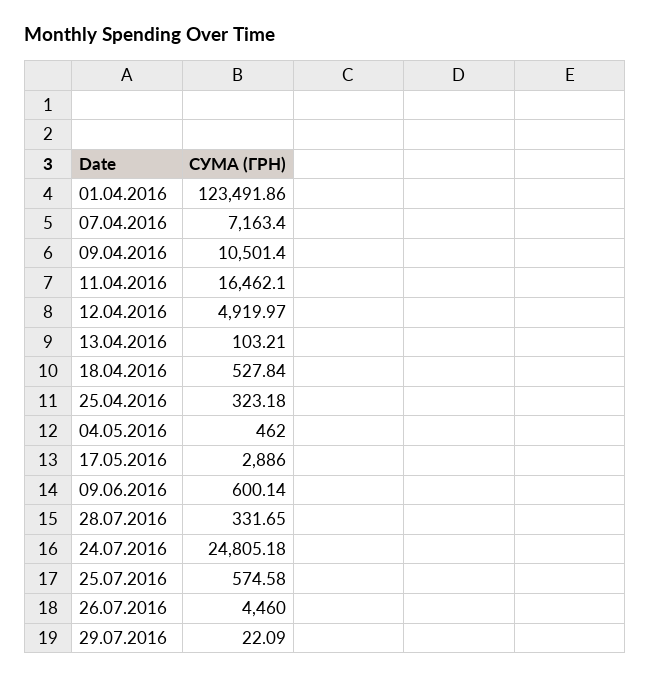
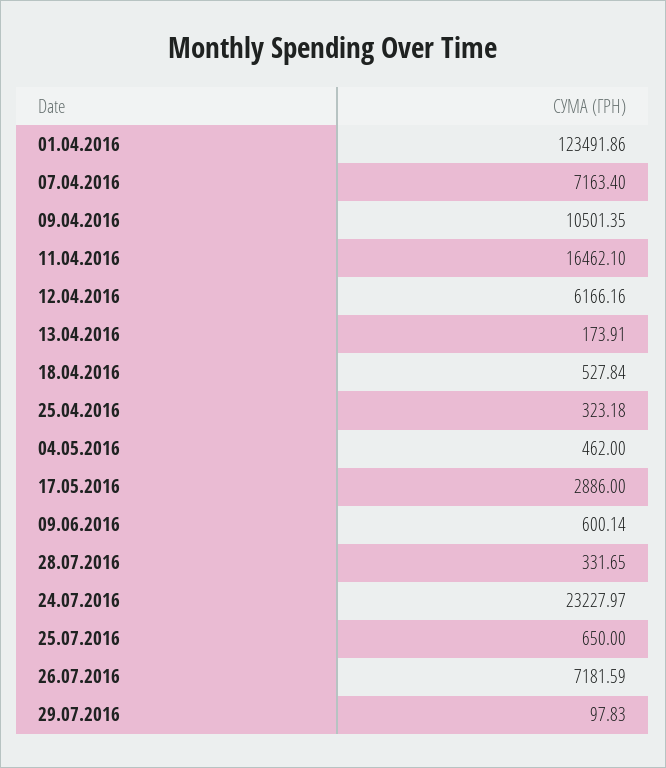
09.04.2016: 10501.4 -> 10501.35
12.04.2016: 4919.97 -> 6166.16
13.04.2016: 103.21 -> 173.91
24.07.2016: 24805.18 -> 23227.97
25.07.2016: 574.58 -> 650
26.07.2016: 4460 -> 7181.59
29.07.2016: 22.09 -> 97.83

